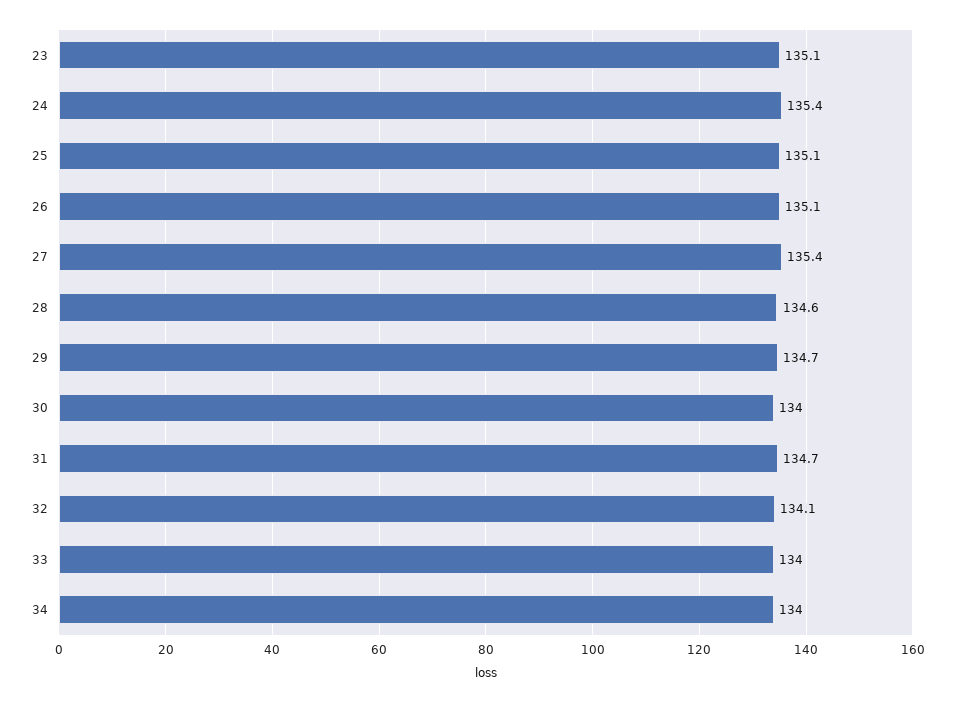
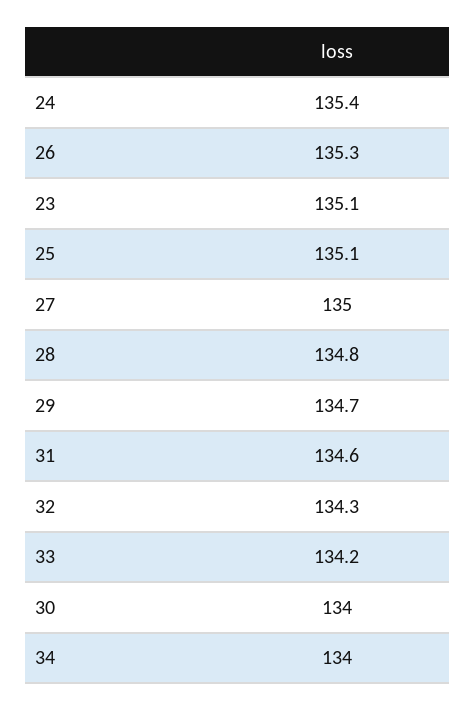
26: 135.1 -> 135.3
27: 135.4 -> 135
28: 134.6 -> 134.8
31: 134.7 -> 134.6
32: 134.1 -> 134.3
33: 134 -> 134.2

